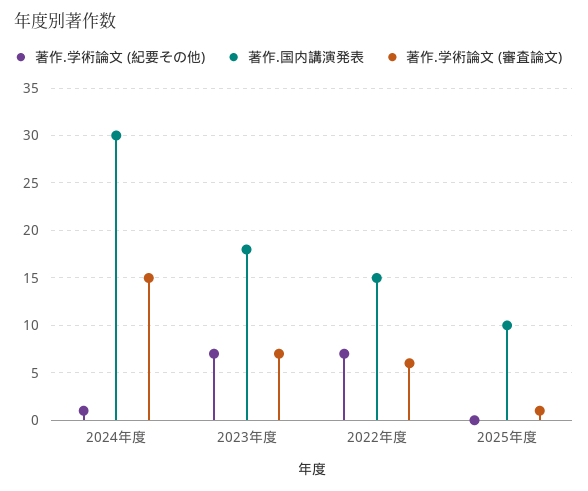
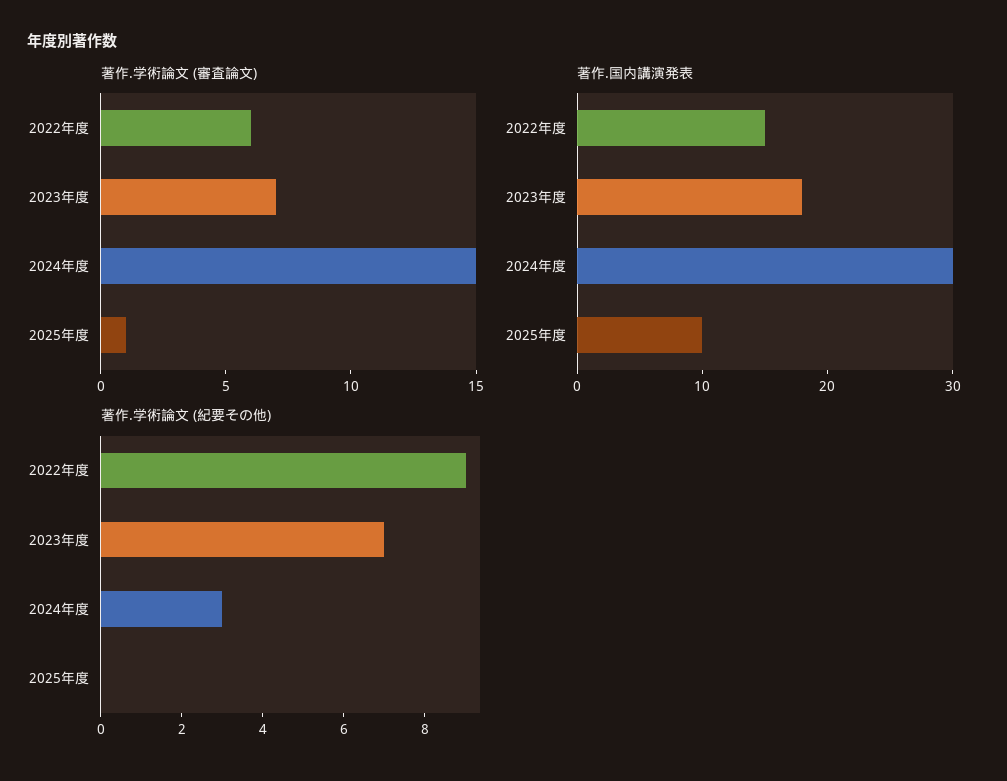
著作.学術論文 (紀要その他), 2024年度: 1 -> 3
著作.学術論文 (紀要その他), 2022年度: 7 -> 9

